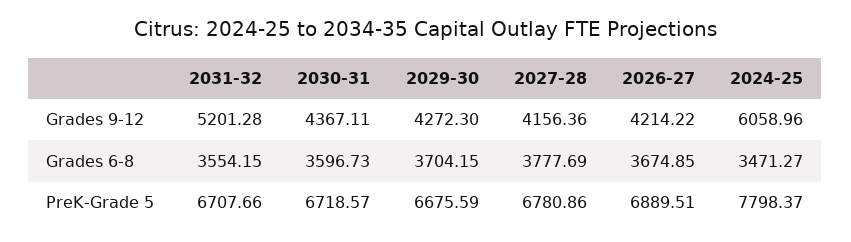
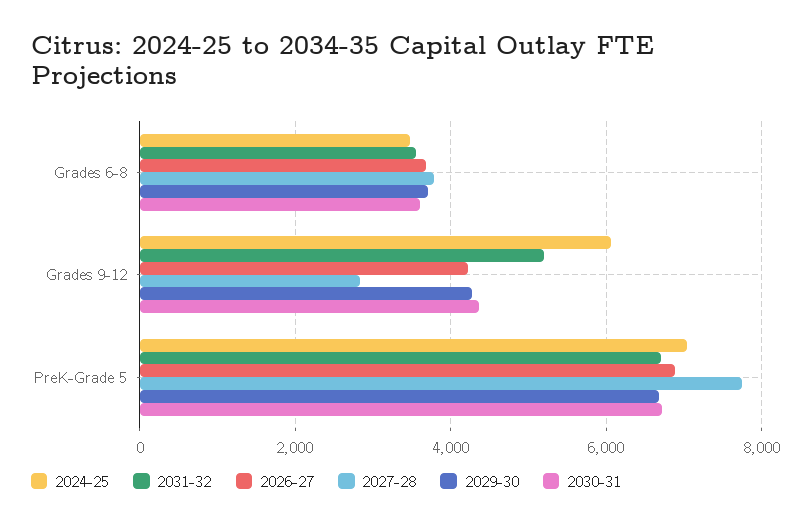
2027-28, Grades 9-12: 4156.36 -> 2800
2027-28, PreK-Grade 5: 6780.86 -> 7800
2024-25, PreK-Grade 5: 7798.37 -> 7000

